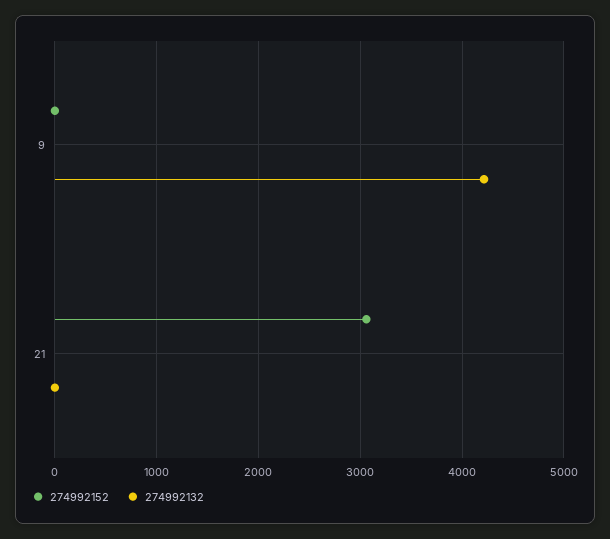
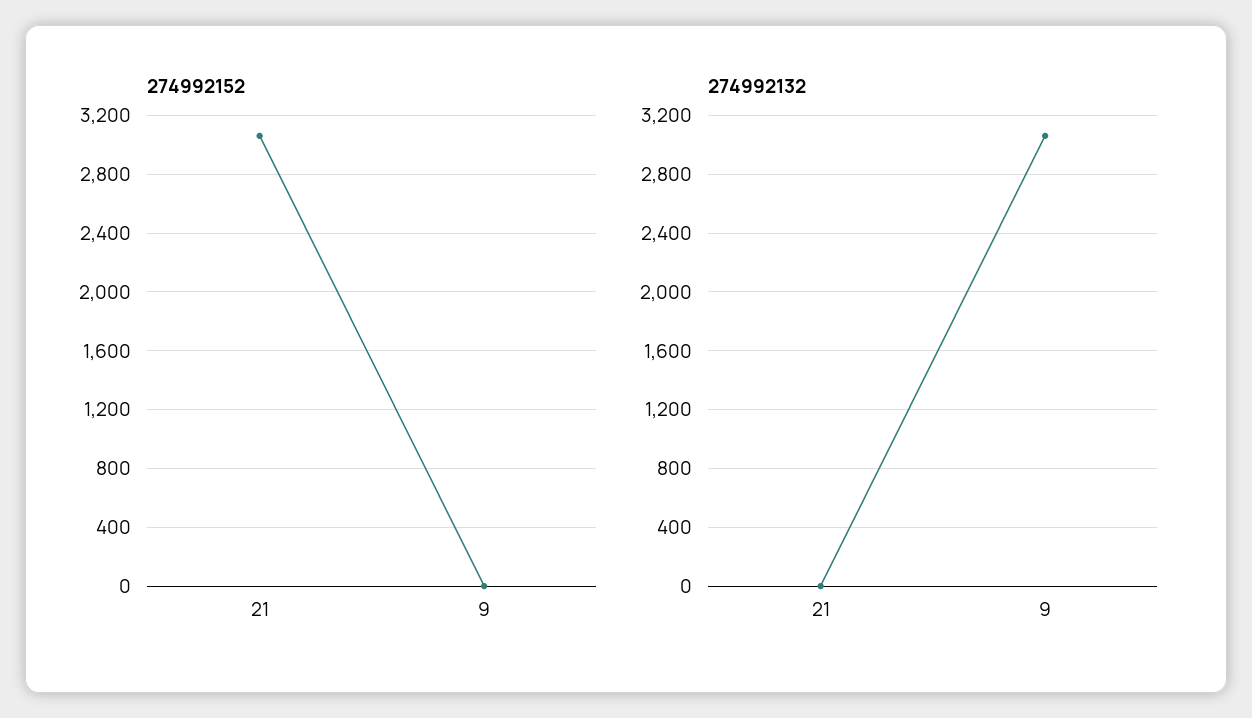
274992132, 9: 4200 -> 3050

